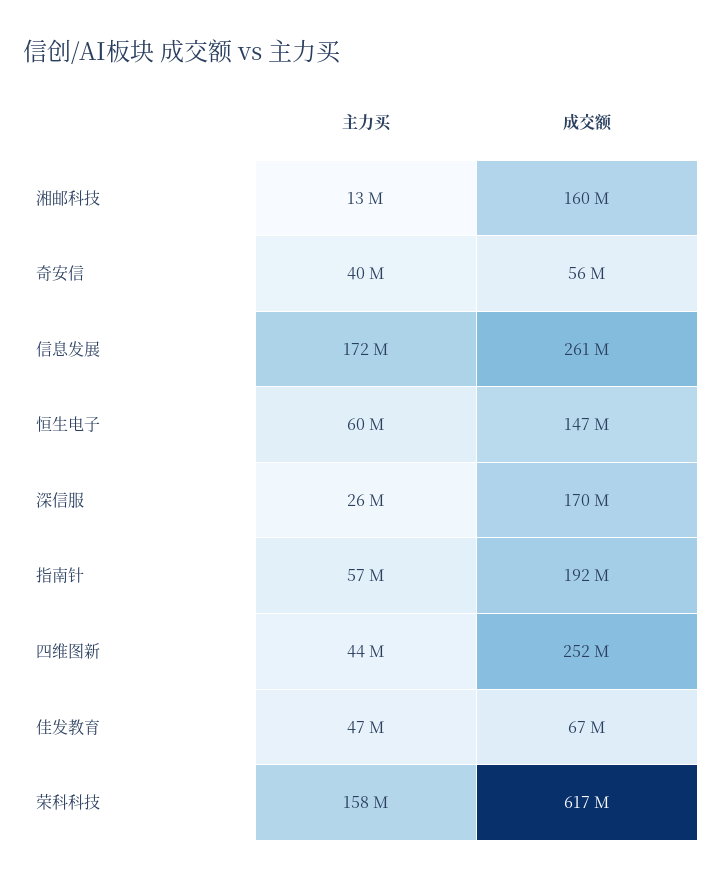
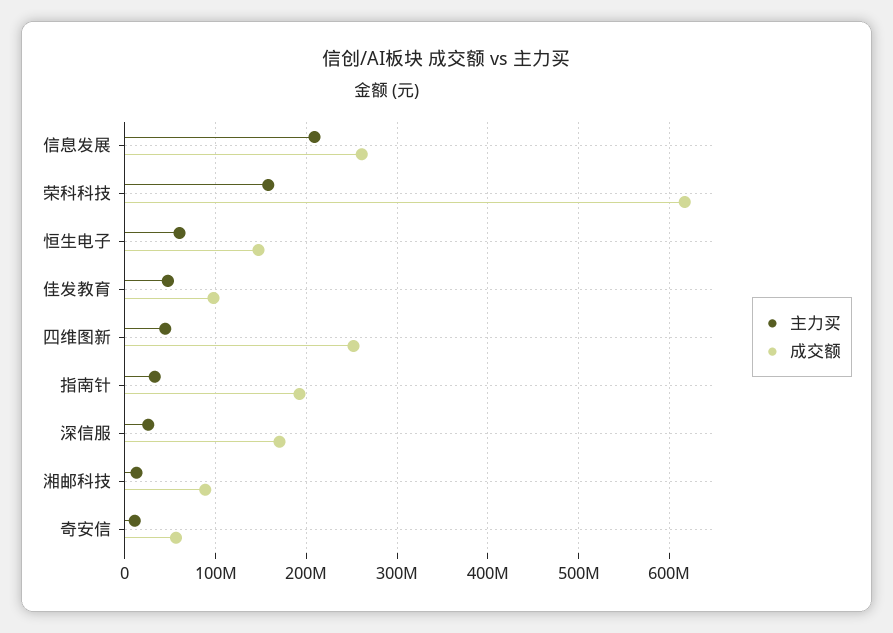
成交额, 湘邮科技: 160000000 -> 90000000
主力买, 奇安信: 40000000 -> 10000000
主力买, 信息发展: 172000000 -> 210000000
主力买, 指南针: 57000000 -> 30000000
成交额, 佳发教育: 67000000 -> 100000000

